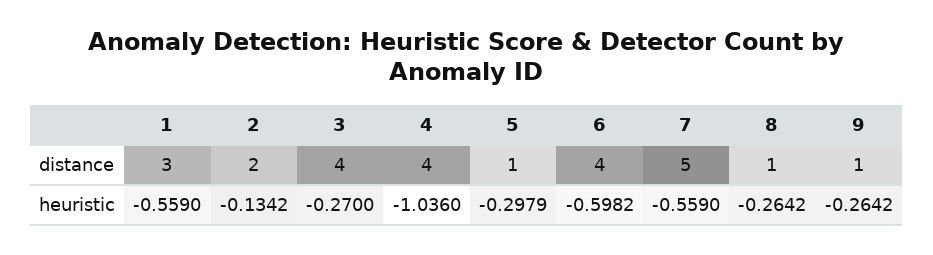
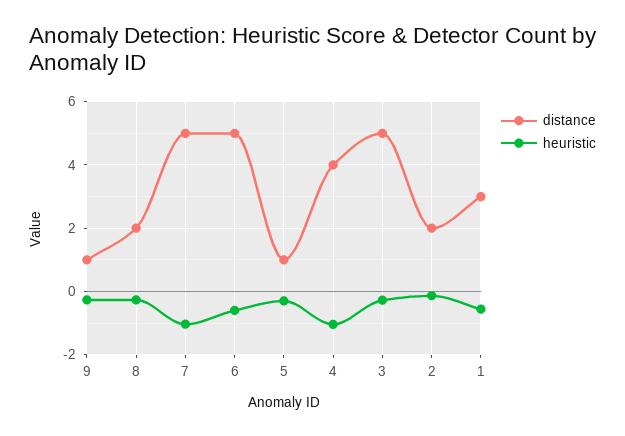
distance, 3: 4 -> 5
distance, 6: 4 -> 5
distance, 8: 1 -> 2
heuristic, 7: -0.559 -> -1

